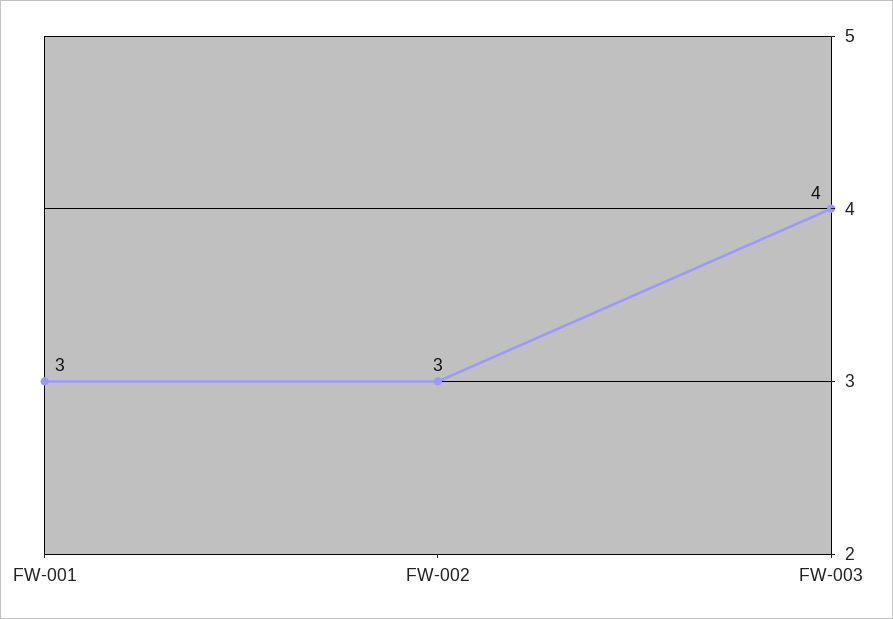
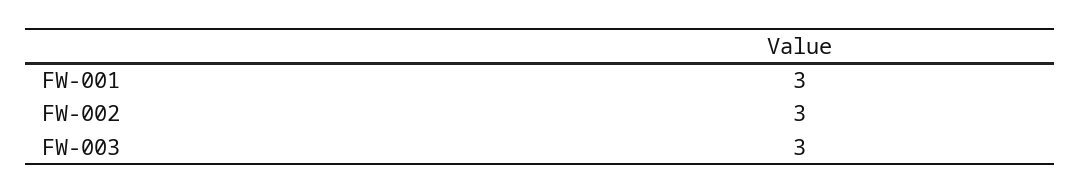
FW-003: 4 -> 3

